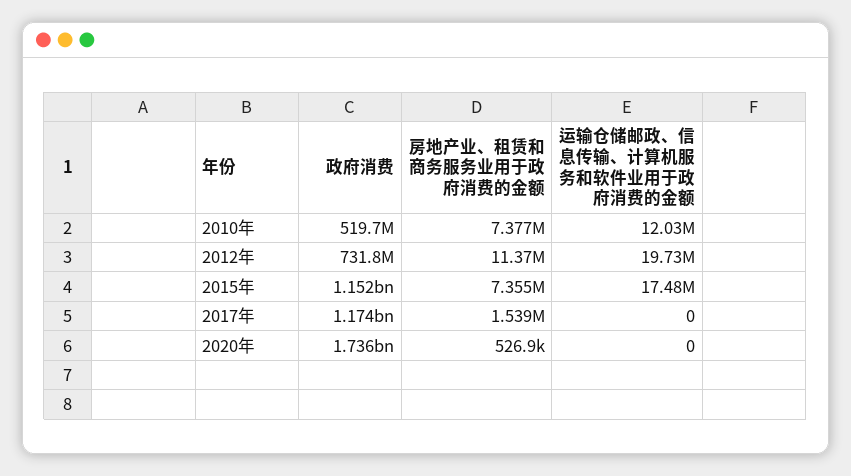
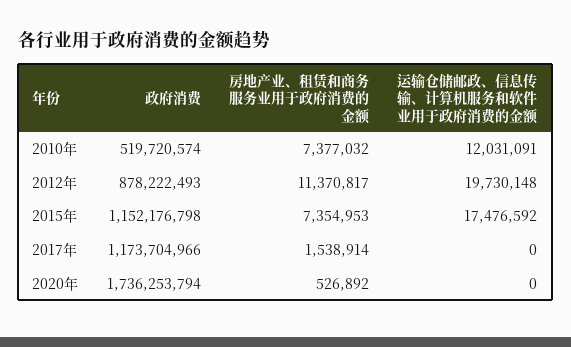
政府消费, 2012年: 731800000 -> 878222493

